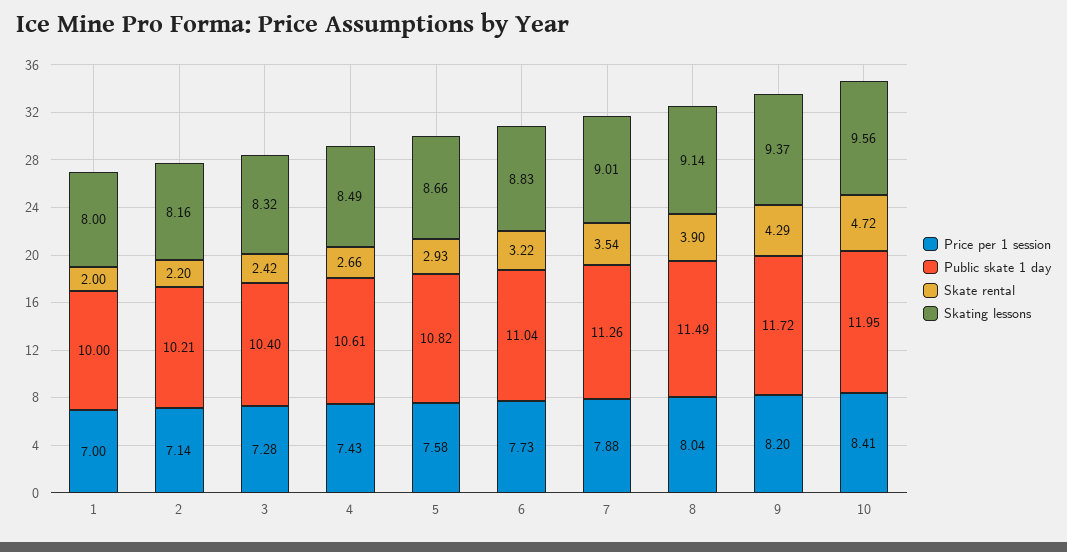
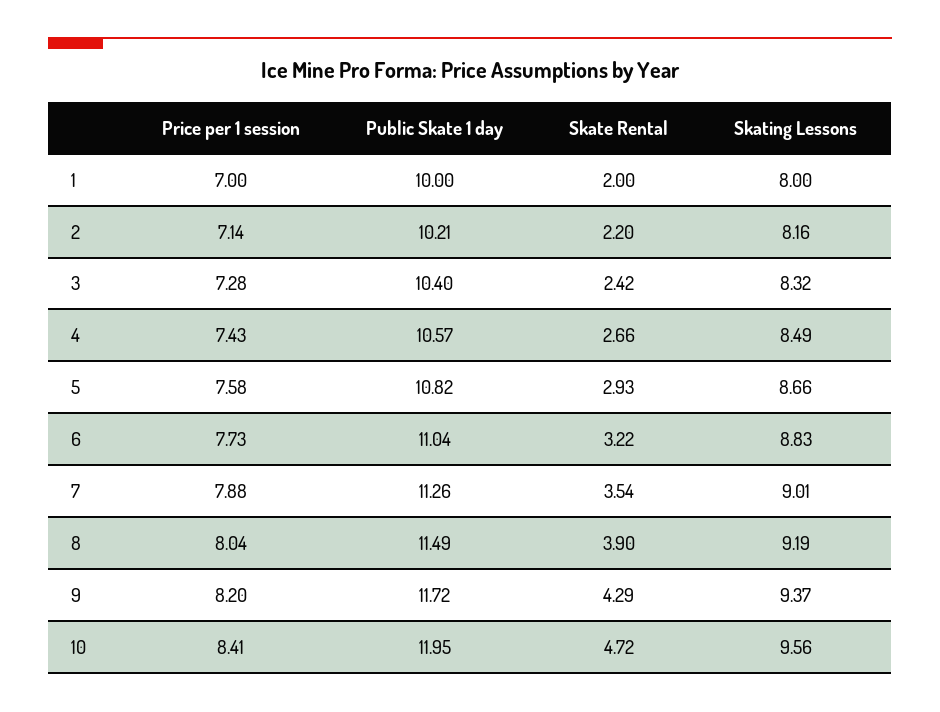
Public skate 1 day, 4: 10.61 -> 10.57
Skating lessons, 8: 9.14 -> 9.19

